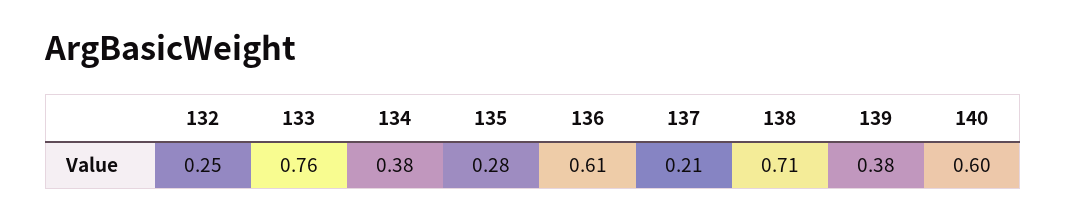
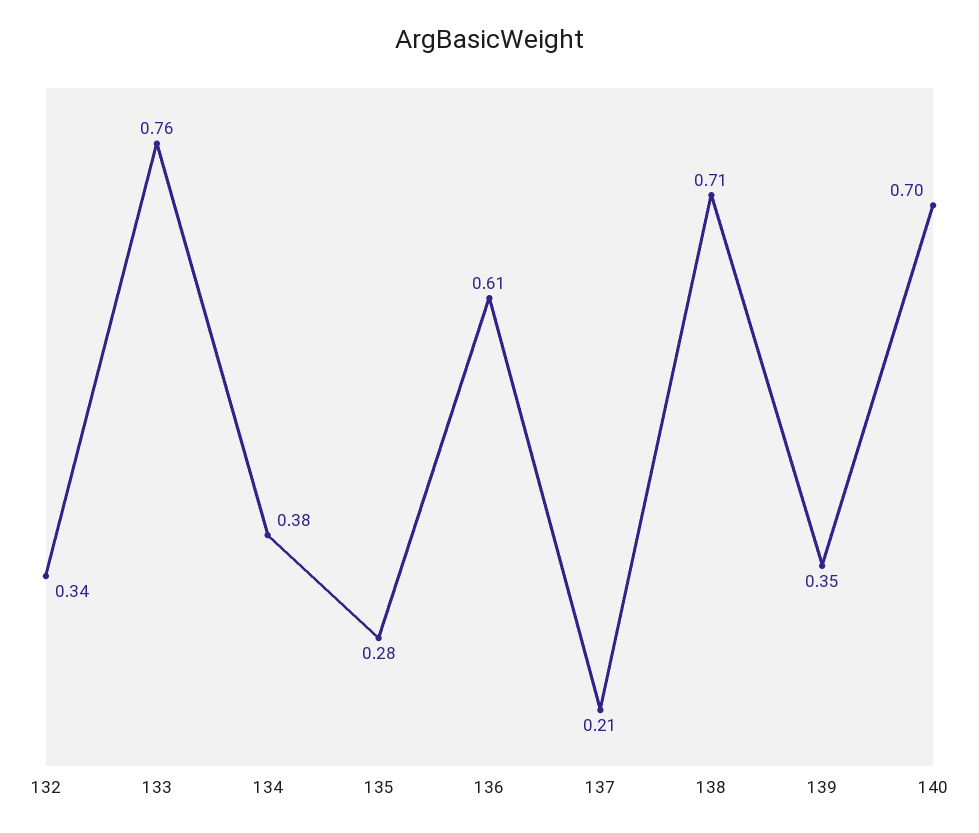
132: 0.25 -> 0.34
139: 0.38 -> 0.35
140: 0.6 -> 0.7

